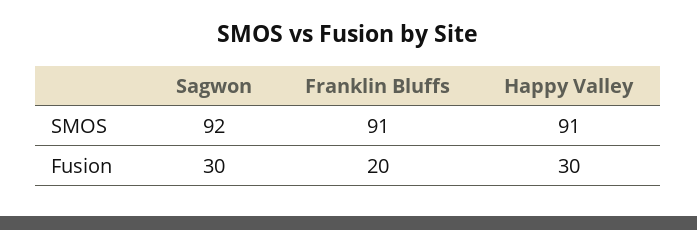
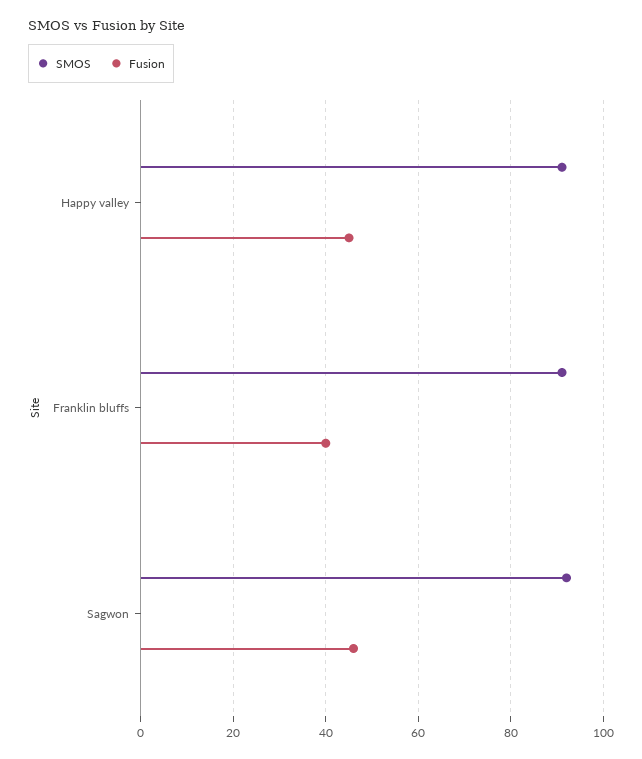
Fusion, Sagwon: 30 -> 45
Fusion, Franklin Bluffs: 20 -> 40
Fusion, Happy Valley: 30 -> 45

